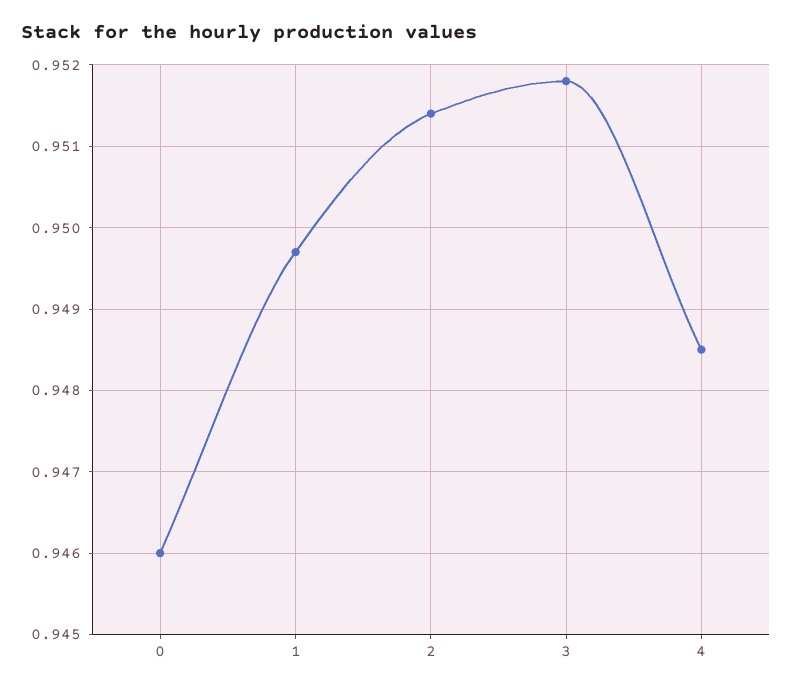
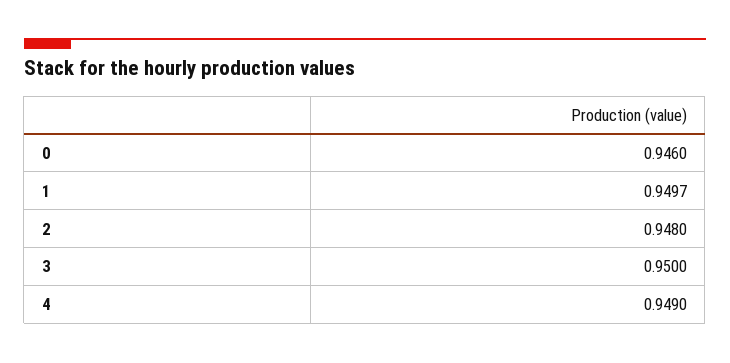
2: 0.9514 -> 0.948
3: 0.9518 -> 0.95
4: 0.9485 -> 0.949

